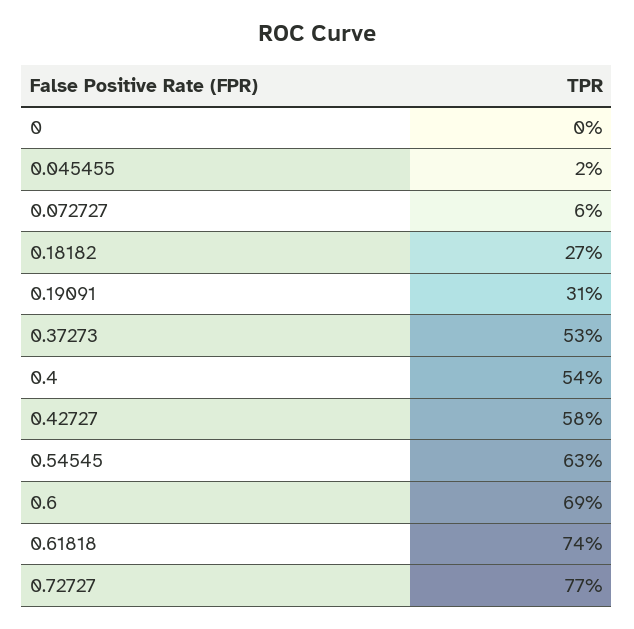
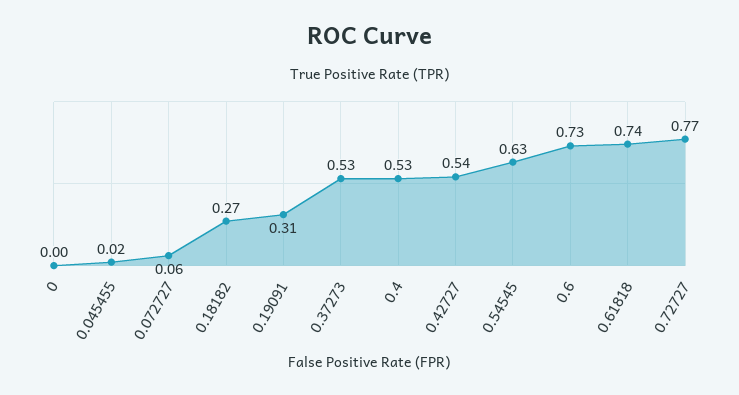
0.4: 0.54 -> 0.53
0.42727: 0.58 -> 0.54
0.6: 0.69 -> 0.73

